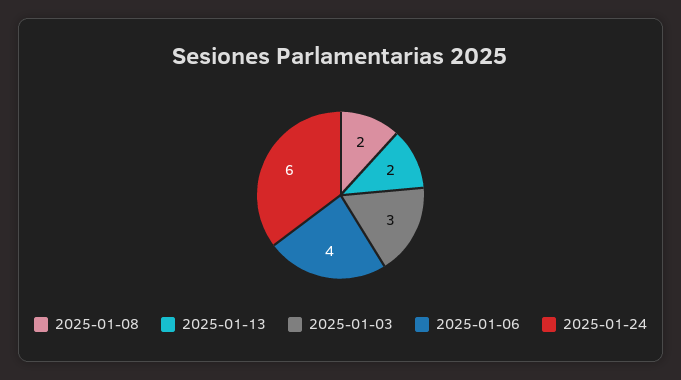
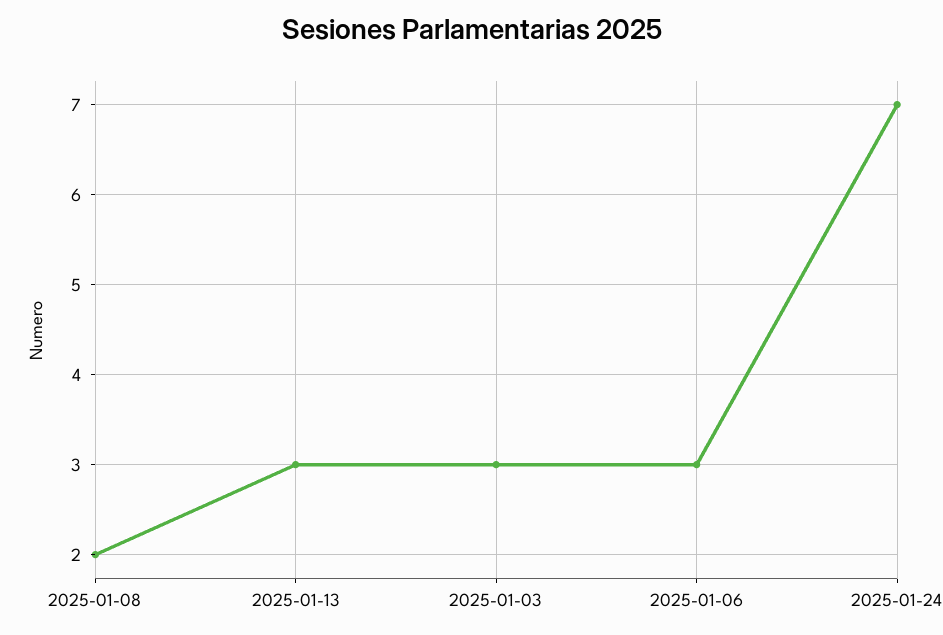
2025-01-13: 2 -> 3
2025-01-06: 4 -> 3
2025-01-24: 6 -> 7

